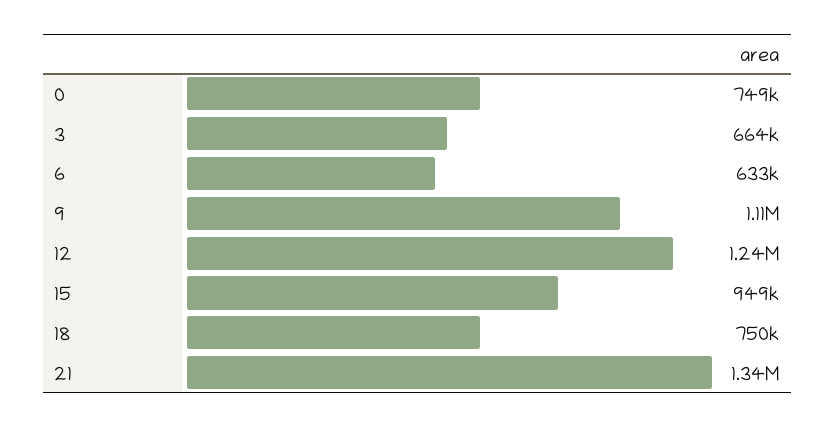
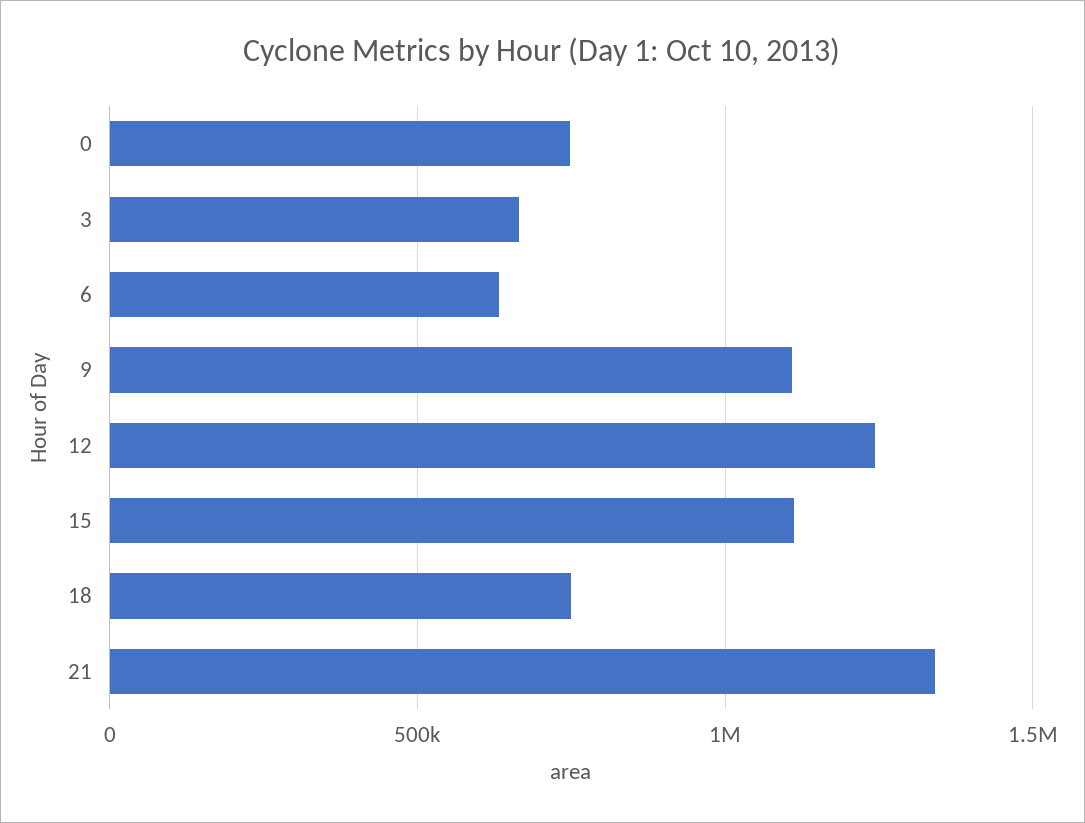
15: 949000 -> 1100000

